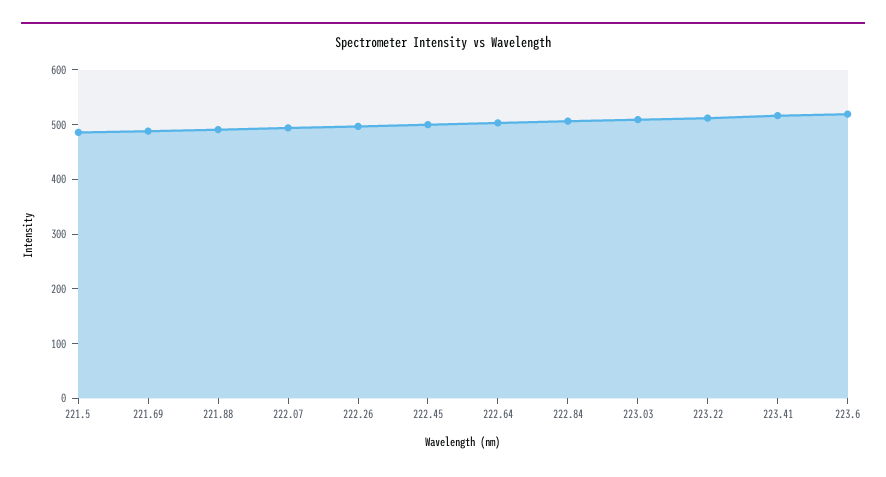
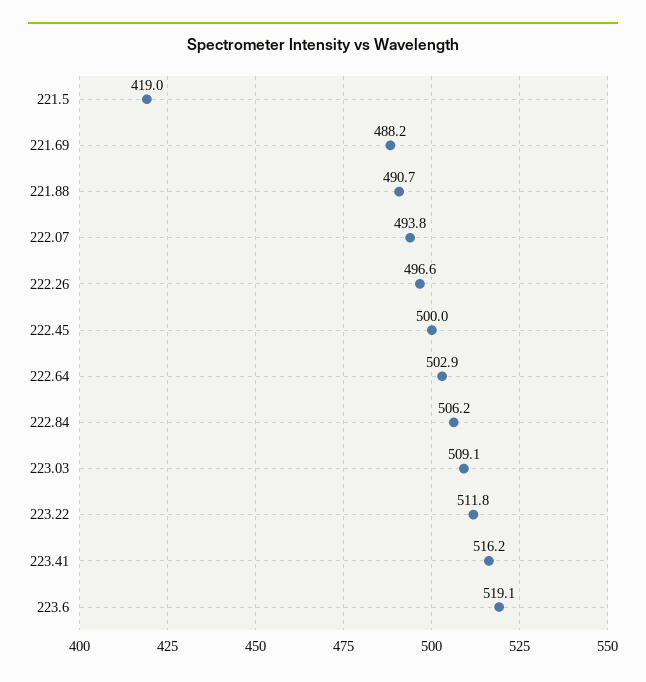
221.5: 480 -> 419

